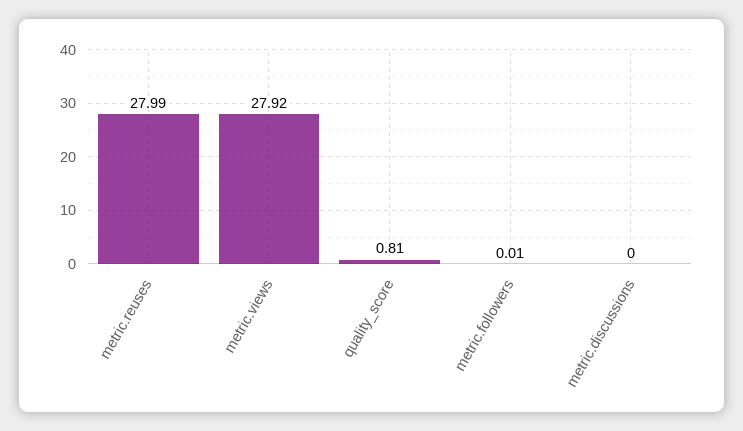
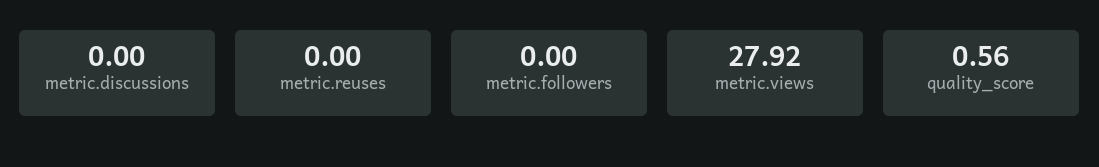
metric.reuses: 27.99 -> 0
quality_score: 0.81 -> 0.56
metric.followers: 0.01 -> 0

